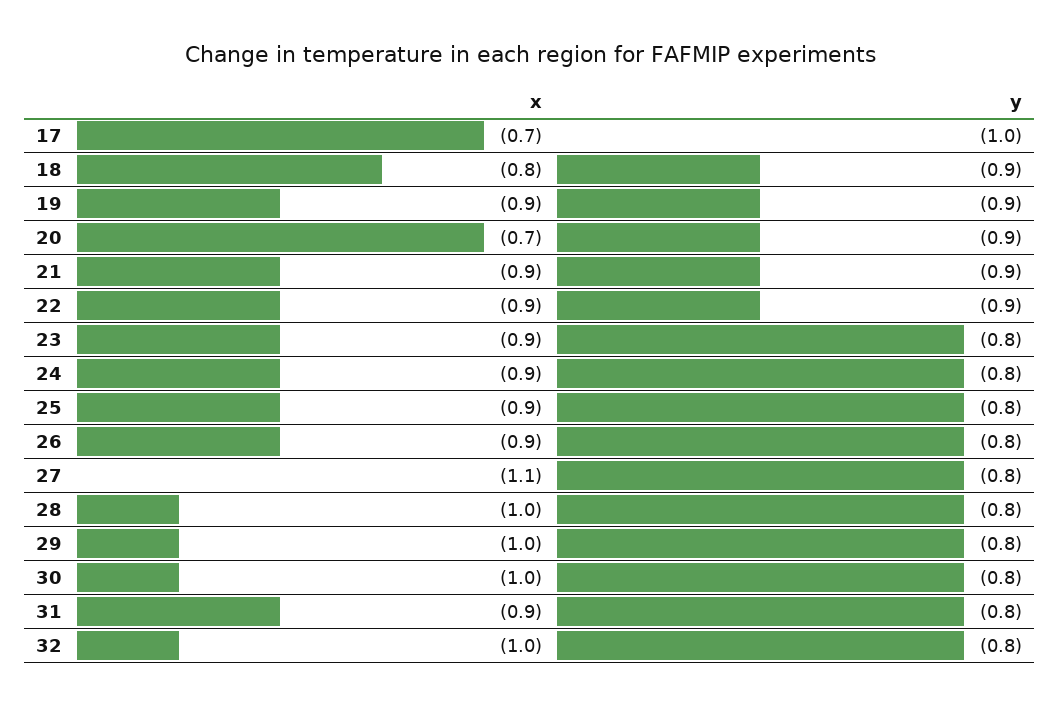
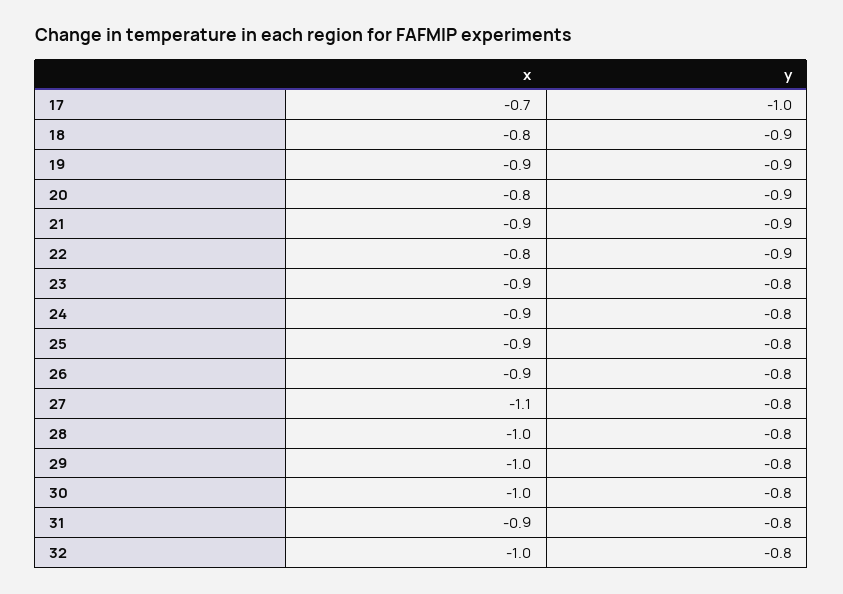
x, 20: -0.7 -> -0.8
x, 22: -0.9 -> -0.8

